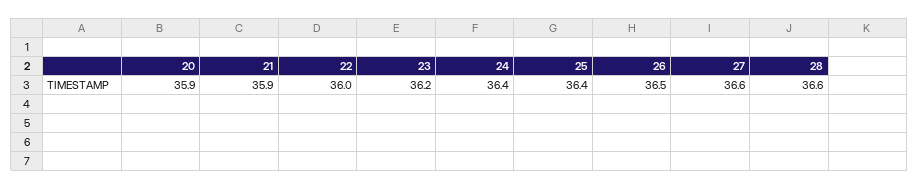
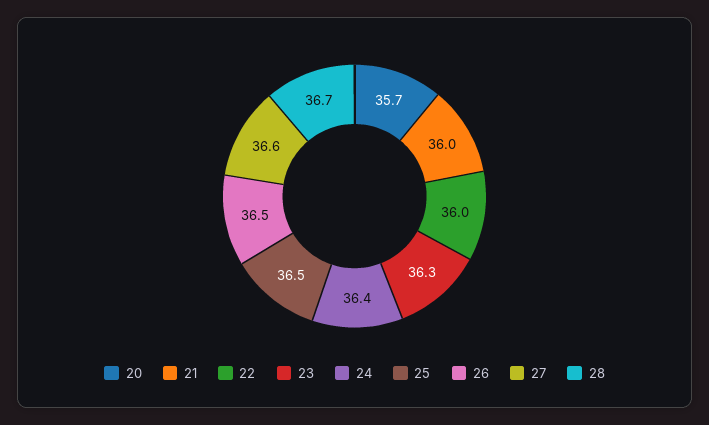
20: 35.9 -> 35.7
21: 35.9 -> 36
23: 36.2 -> 36.3
25: 36.4 -> 36.5
28: 36.6 -> 36.7

